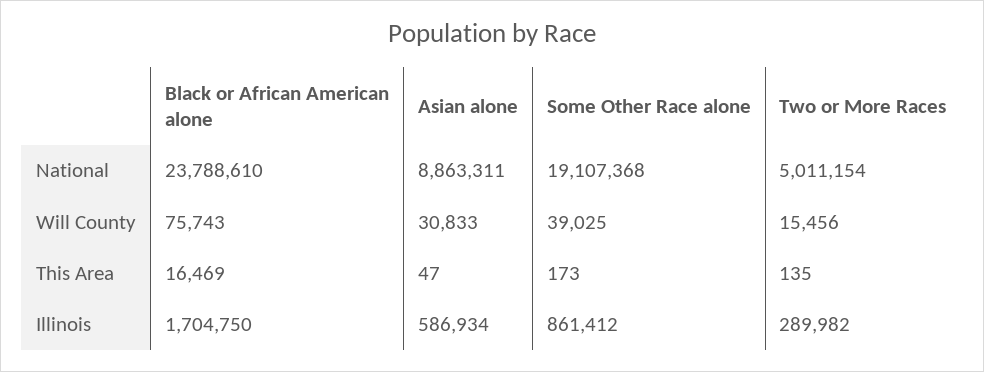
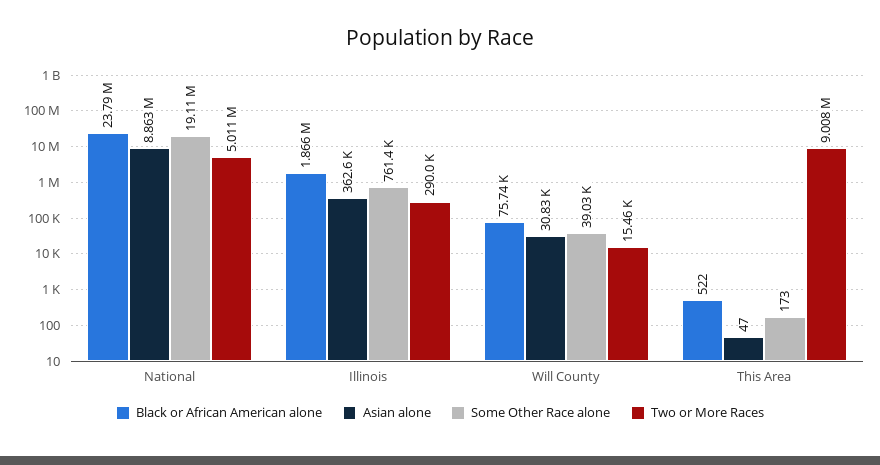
Black or African American alone, This Area: 16469 -> 522
Two or More Races, This Area: 135 -> 9008000
Black or African American alone, Illinois: 1704750 -> 1866000
Asian alone, Illinois: 586934 -> 362600
Some Other Race alone, Illinois: 861412 -> 761400

